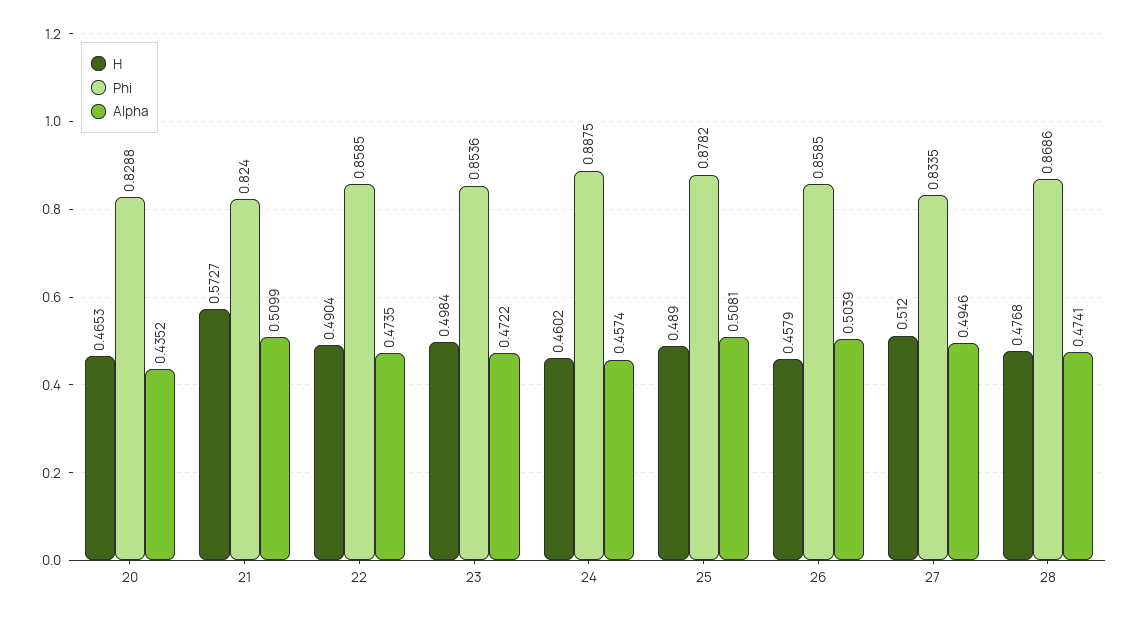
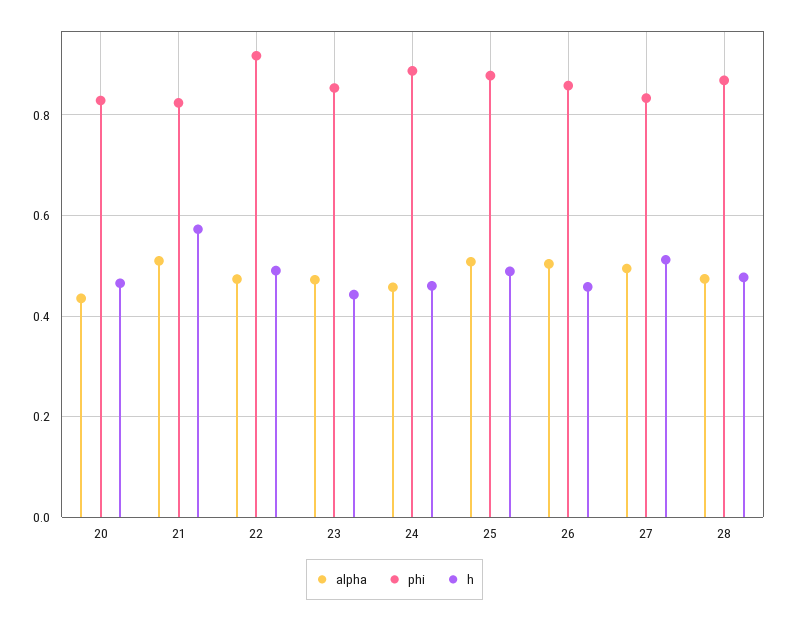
Phi, 22: 0.8585 -> 0.92
H, 23: 0.4984 -> 0.44

